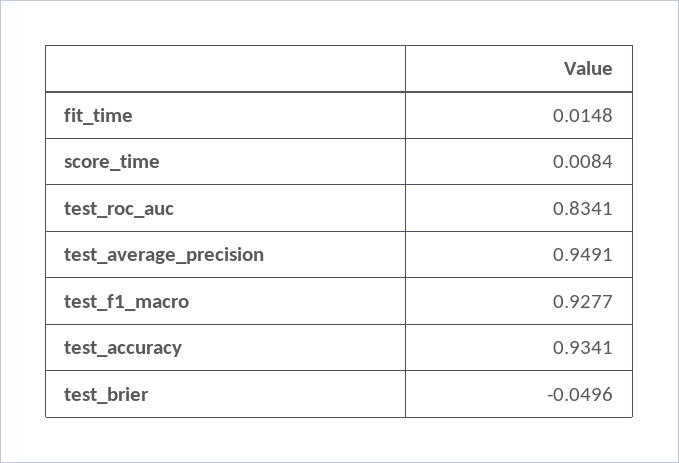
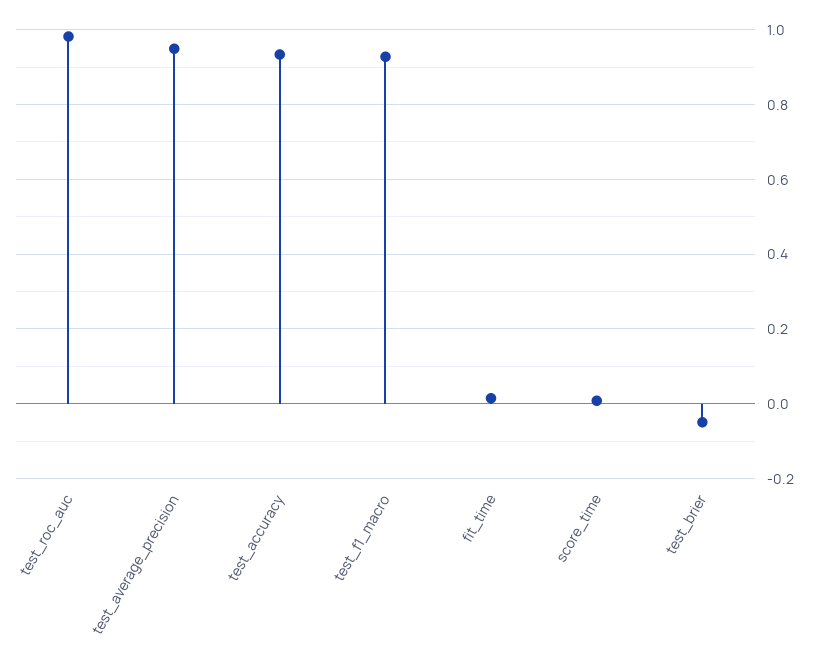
test_roc_auc: 0.8341 -> 0.98

